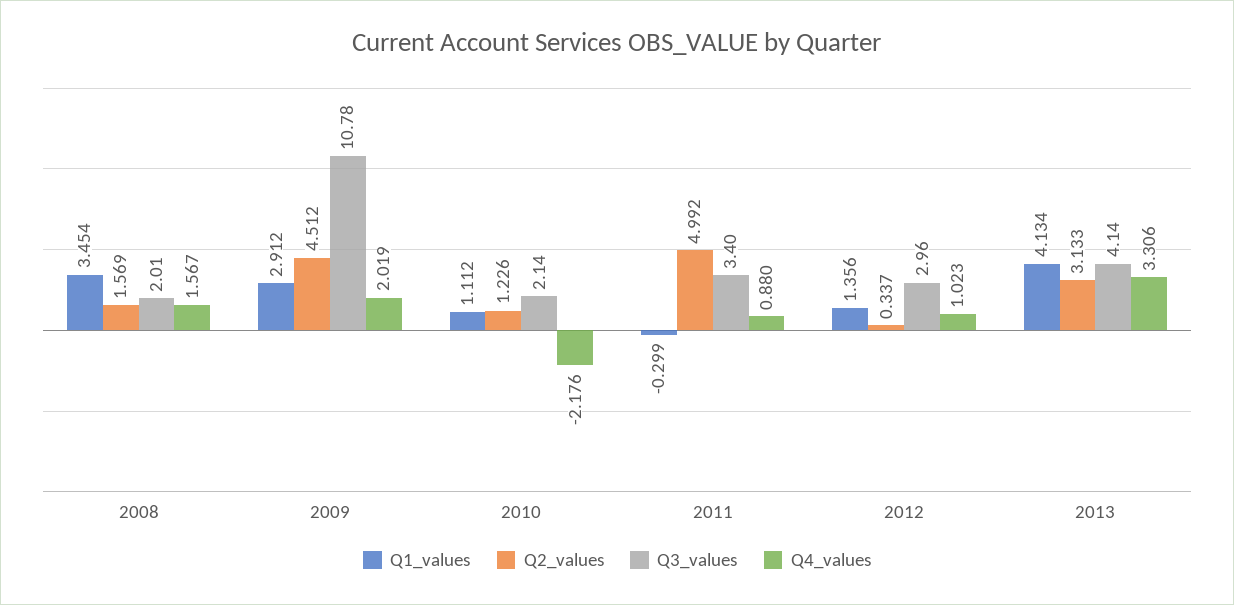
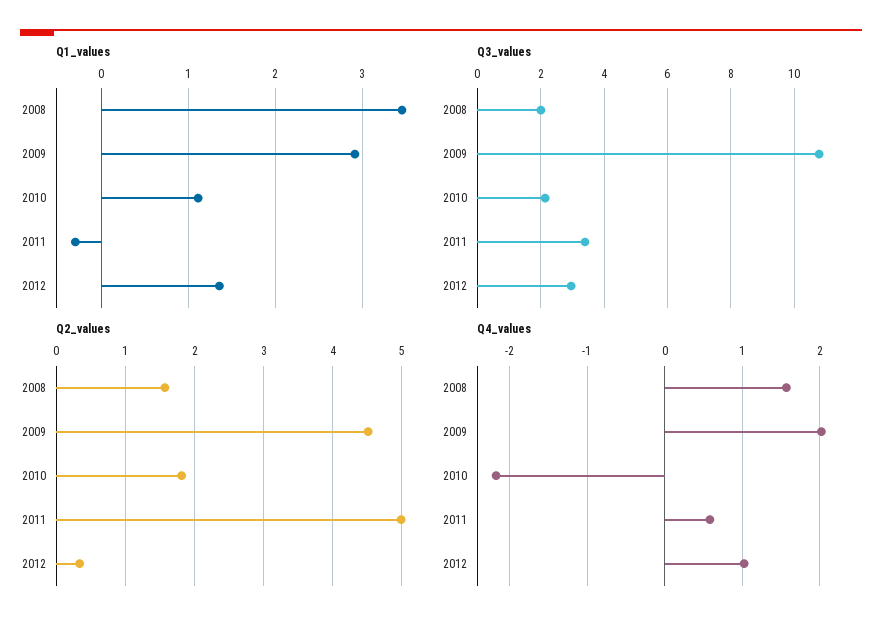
Q2_values, 2010: 1.226 -> 1.8
Q4_values, 2011: 0.88 -> 0.6
Q1_values, 2013: 4.134 -> none
Q2_values, 2013: 3.133 -> none
Q3_values, 2013: 4.14 -> none
Q4_values, 2013: 3.306 -> none

